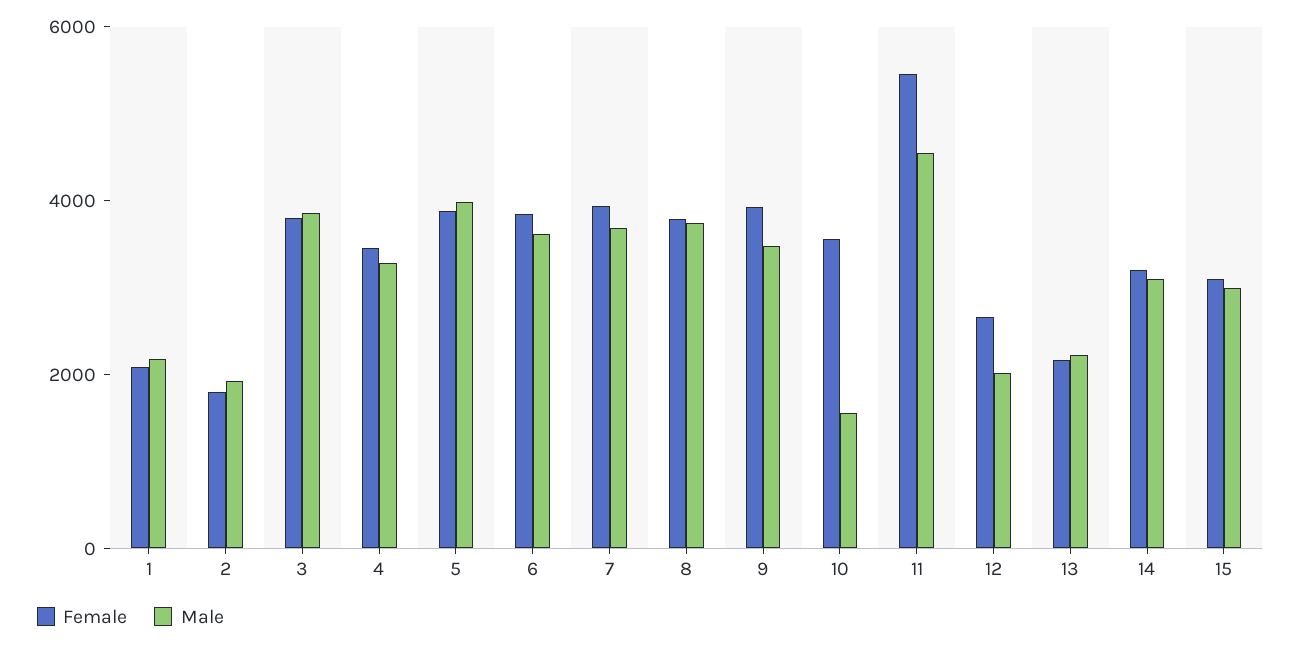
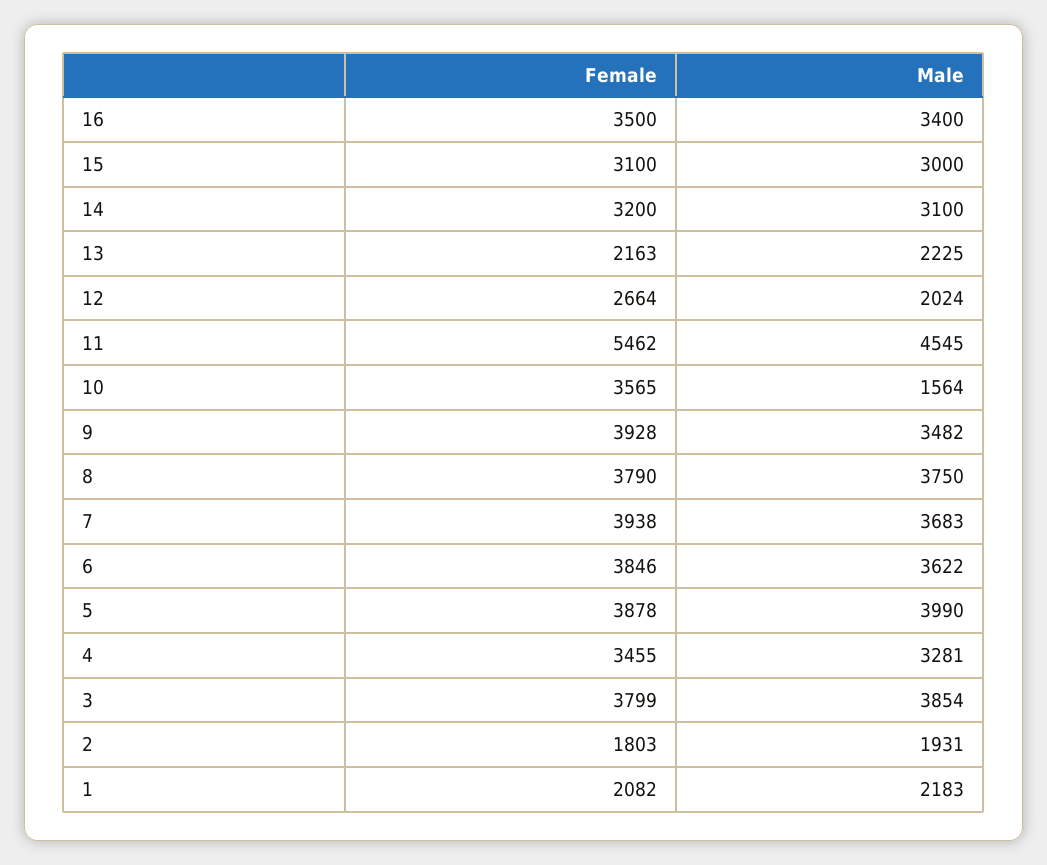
Female, 16: none -> 3500
Male, 16: none -> 3400

